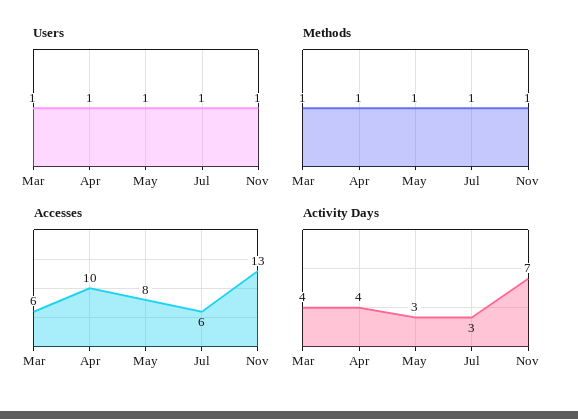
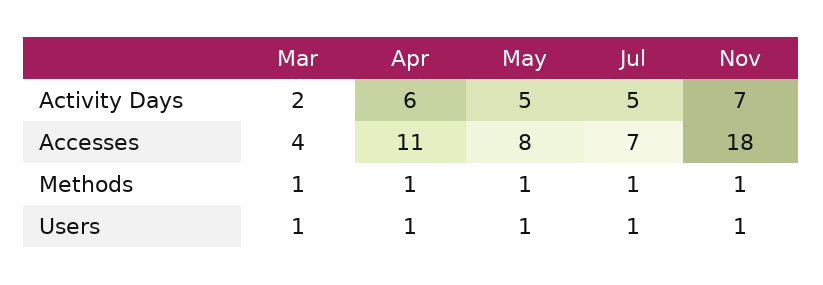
Accesses, Mar: 6 -> 4
Accesses, Apr: 10 -> 11
Accesses, Jul: 6 -> 7
Accesses, Nov: 13 -> 18
Activity Days, Mar: 4 -> 2
Activity Days, Apr: 4 -> 6
Activity Days, May: 3 -> 5
Activity Days, Jul: 3 -> 5

